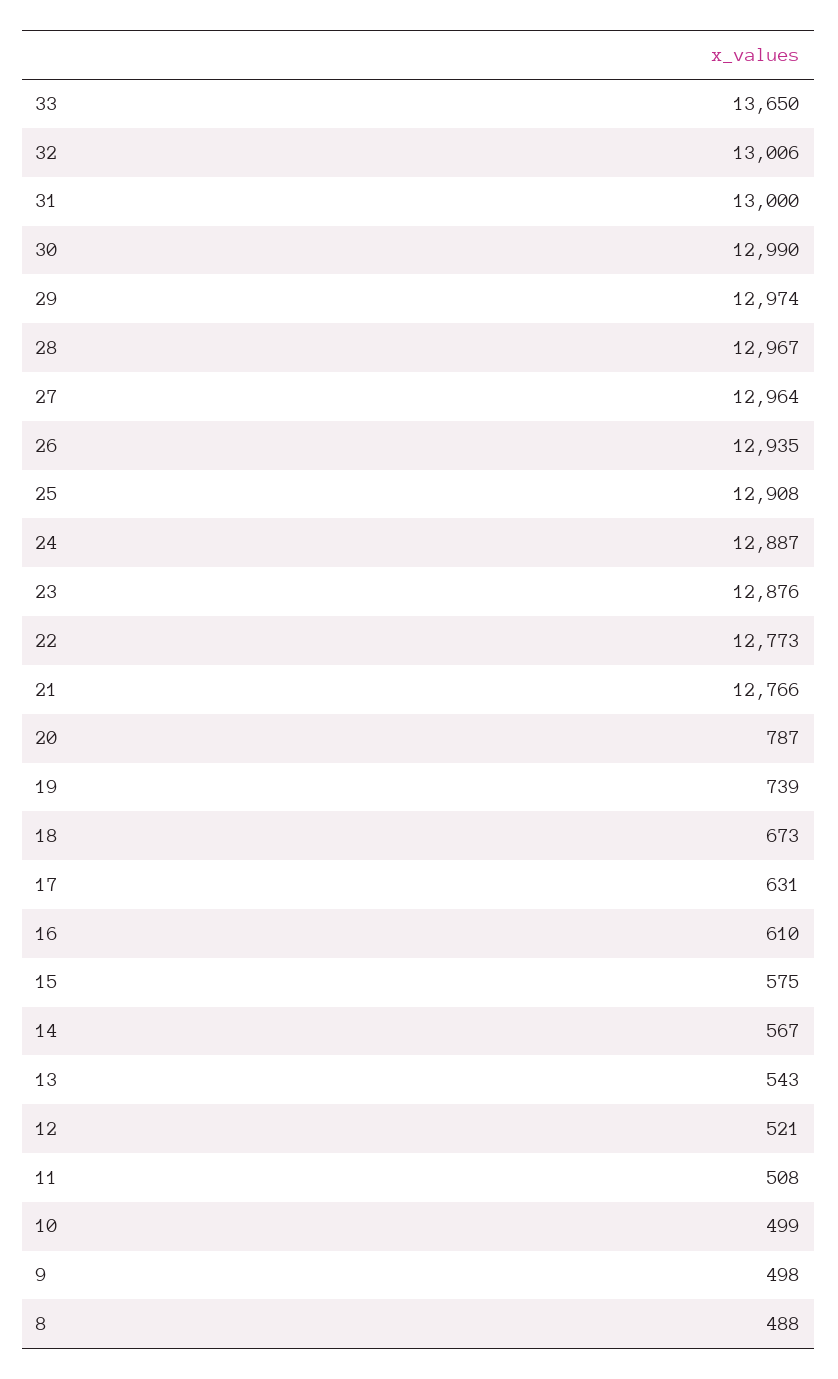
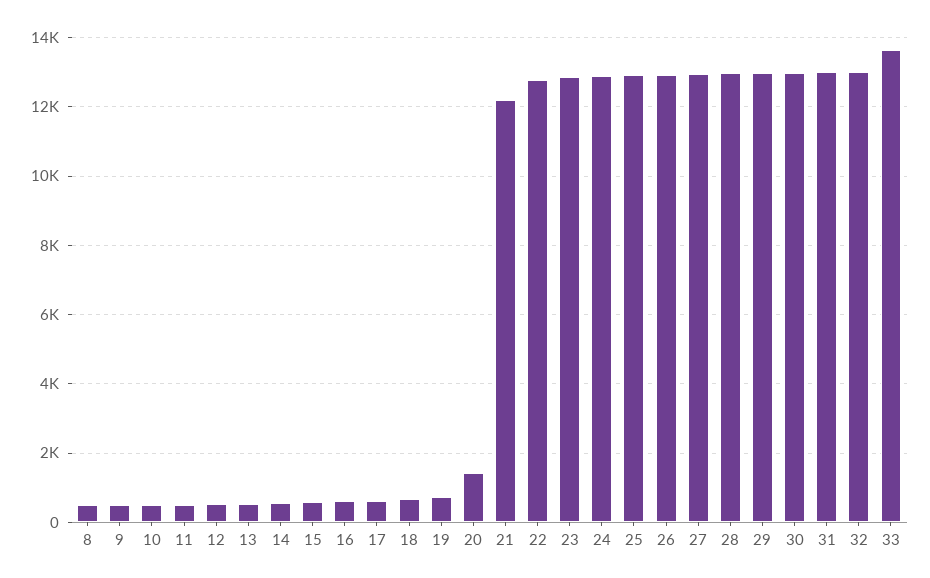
21: 12766 -> 12200
20: 787 -> 1400

